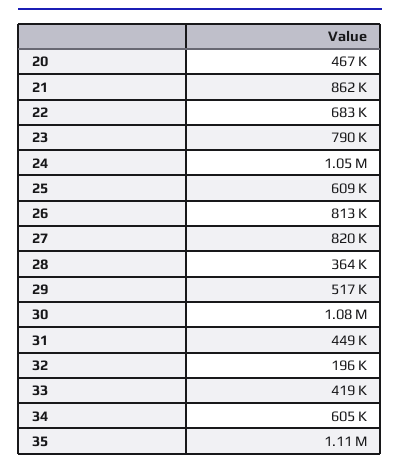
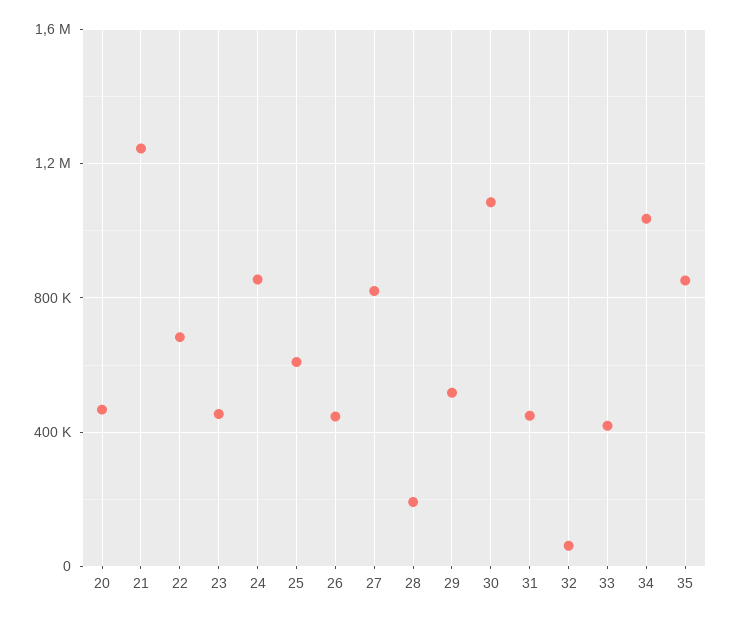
21: 862000 -> 1250000
23: 790000 -> 450000
24: 1050000 -> 850000
26: 813000 -> 450000
28: 364000 -> 200000
32: 196000 -> 50000
34: 605000 -> 1050000
35: 1110000 -> 850000

